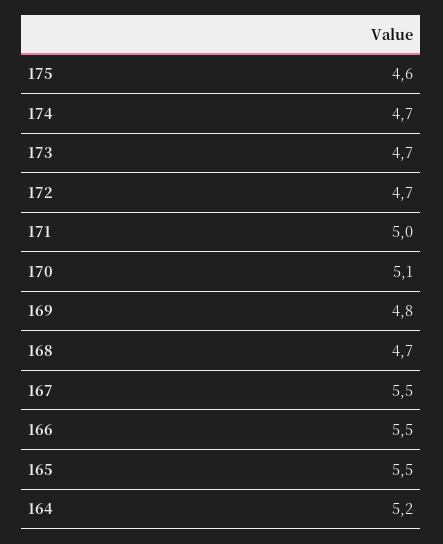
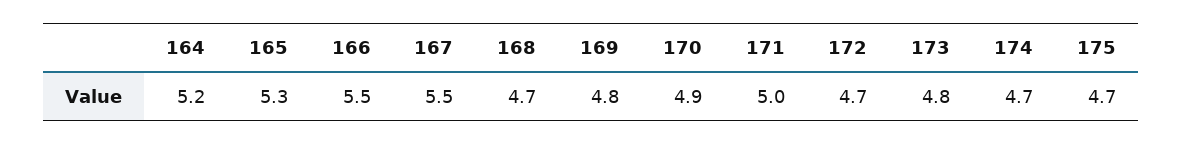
175: 4.6 -> 4.7
173: 4.7 -> 4.8
170: 5.1 -> 4.9
165: 5.5 -> 5.3

